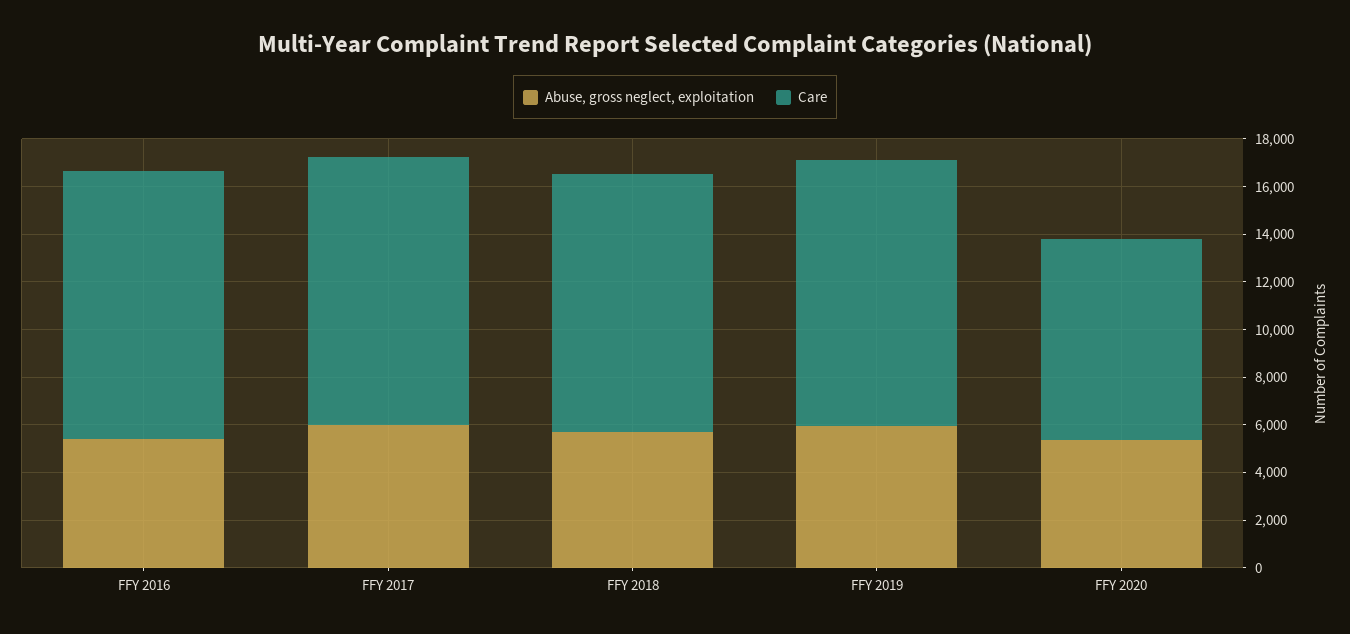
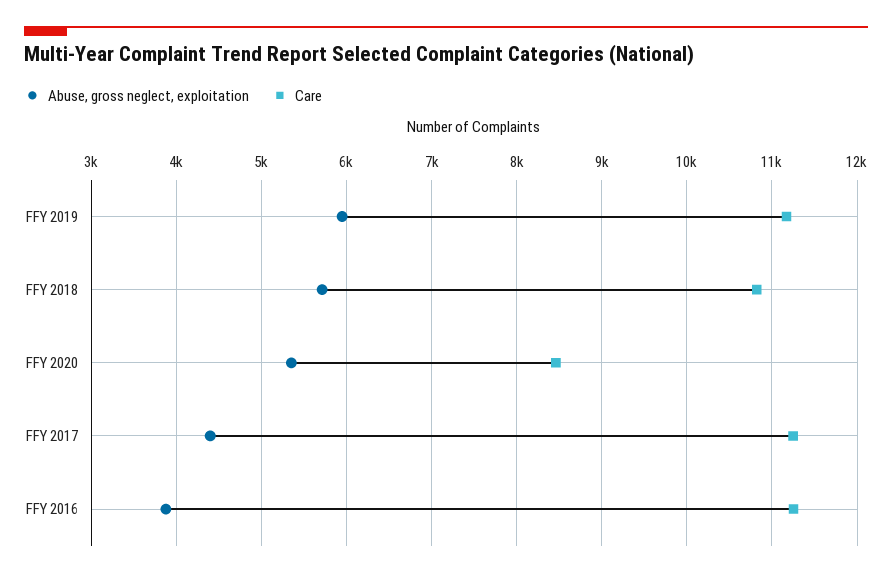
Abuse, gross neglect, exploitation, FFY 2016: 5500 -> 3900
Abuse, gross neglect, exploitation, FFY 2017: 6000 -> 4400

